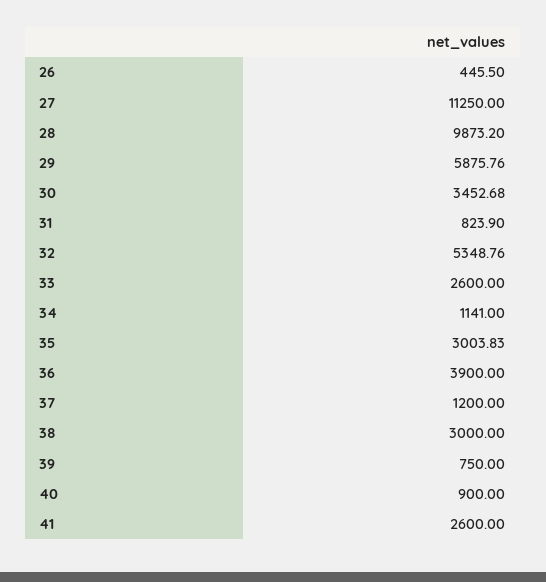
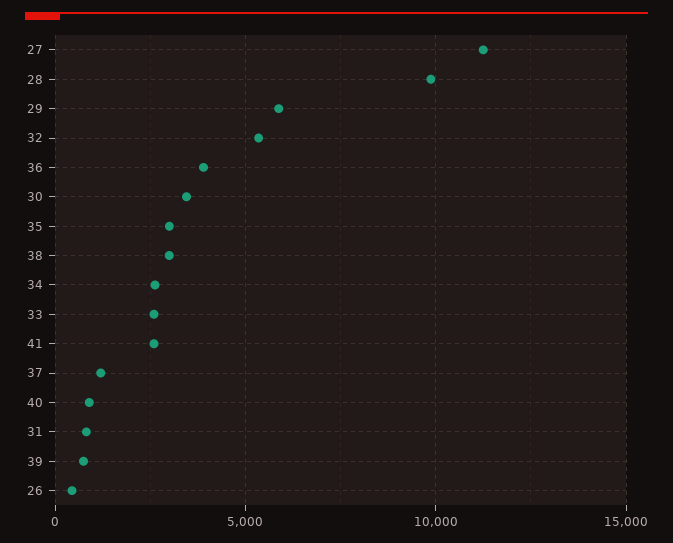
34: 1141 -> 2500

